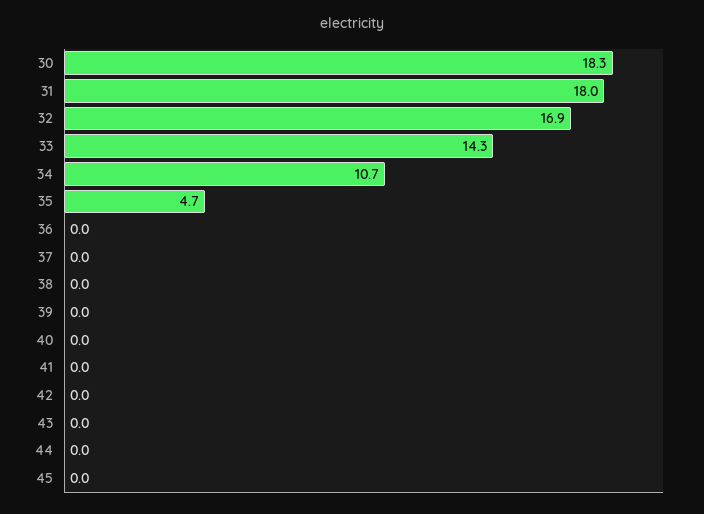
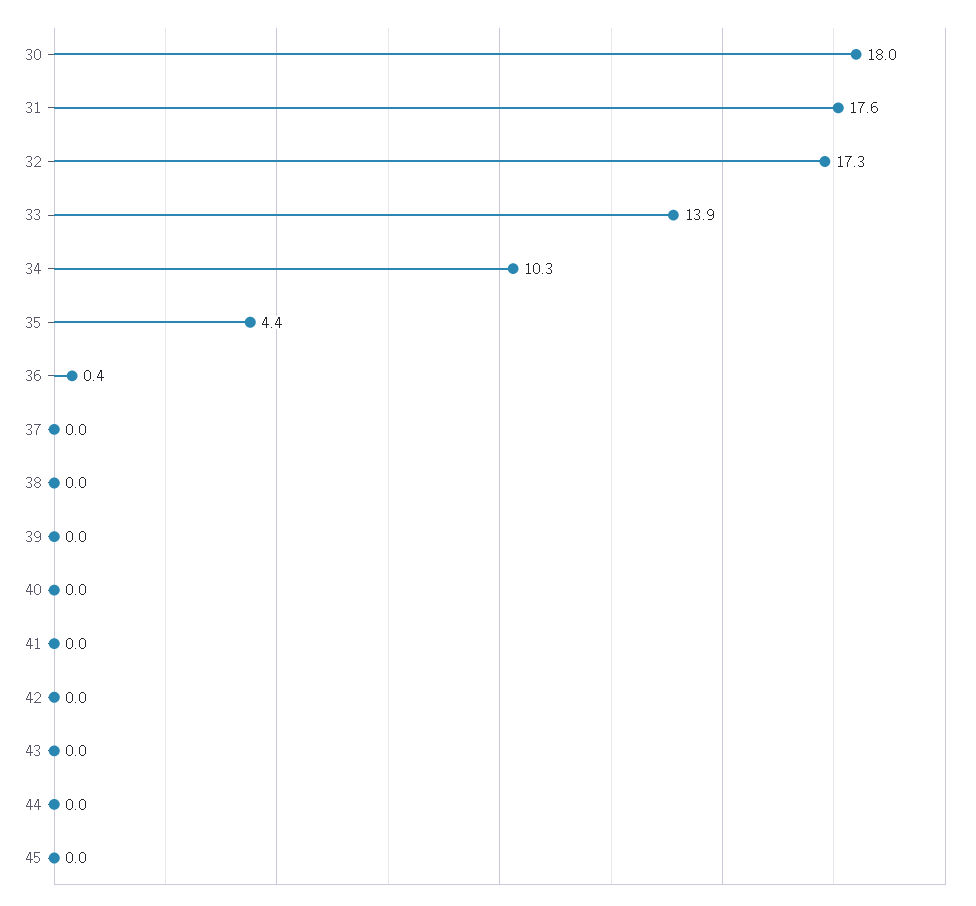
30: 18.3 -> 18
31: 18 -> 17.6
32: 16.9 -> 17.3
33: 14.3 -> 13.9
34: 10.7 -> 10.3
35: 4.7 -> 4.4
36: 0 -> 0.4

